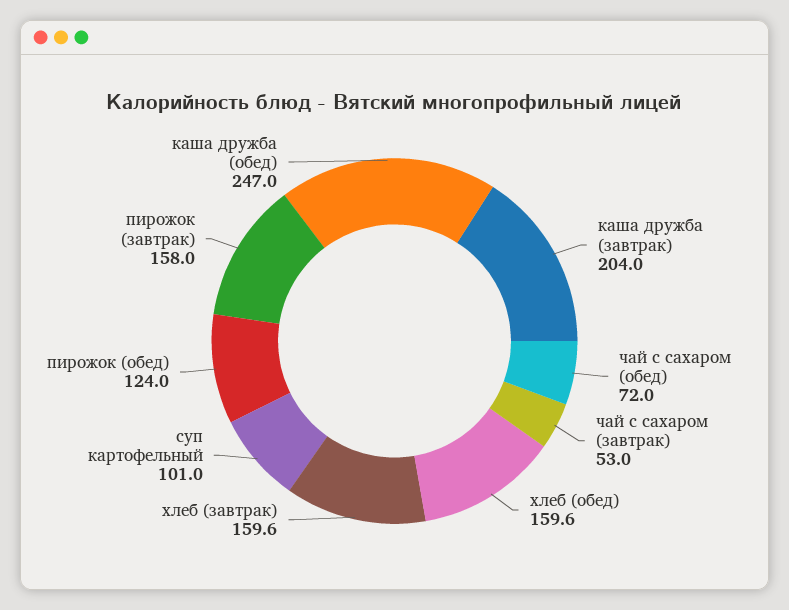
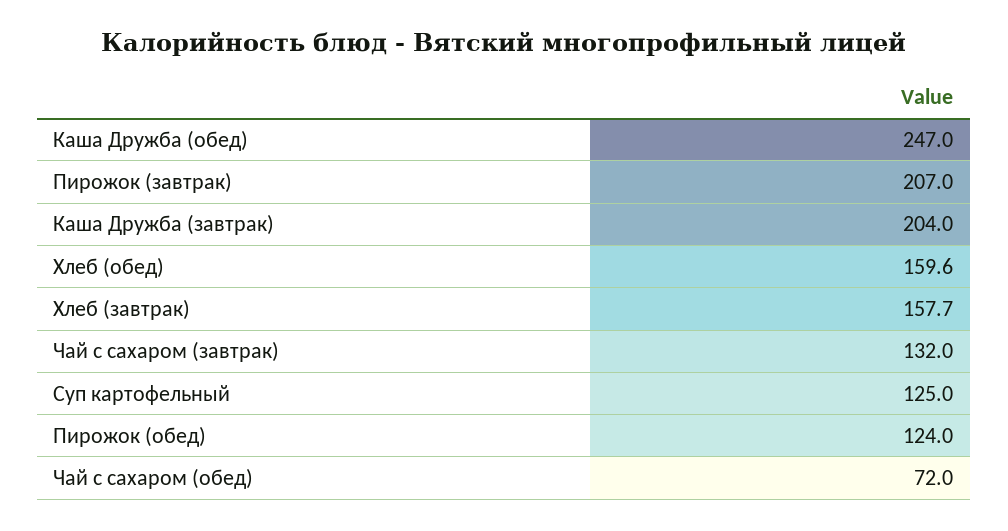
чай с сахаром (завтрак): 53 -> 132
хлеб (завтрак): 159.6 -> 157.7
суп картофельный: 101 -> 125
пирожок (завтрак): 158 -> 207

